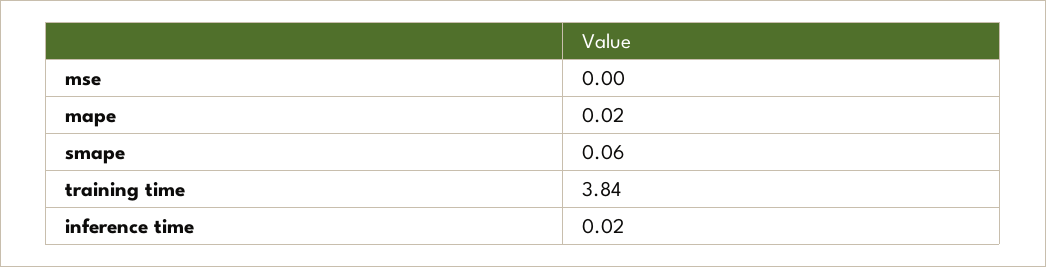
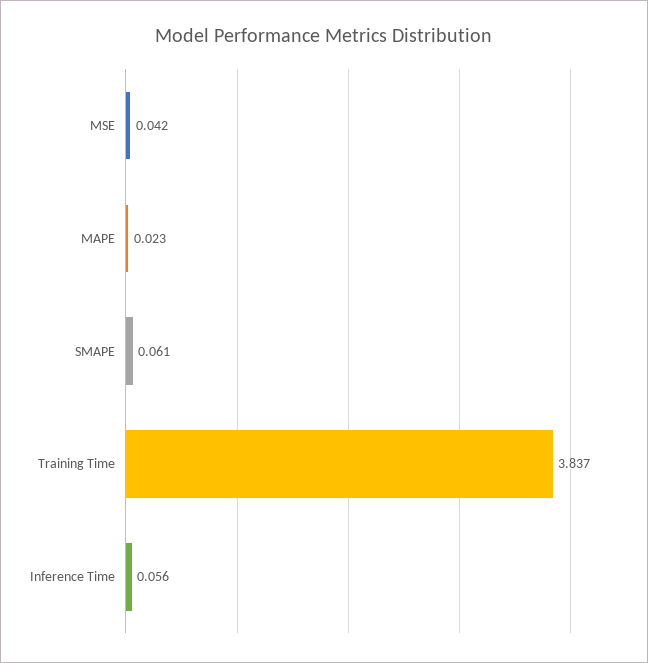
mse: 0 -> 0.042
inference time: 0.02 -> 0.056

